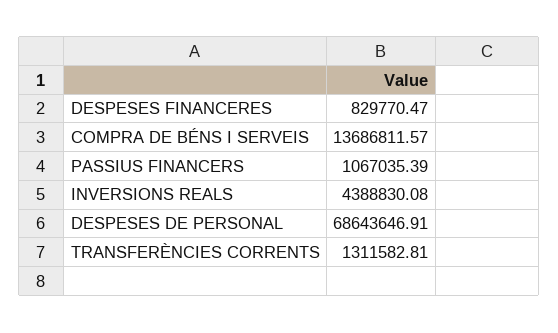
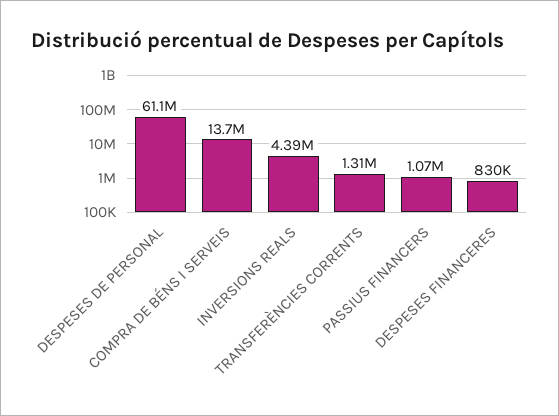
DESPESES DE PERSONAL: 68643646.91 -> 61100000

